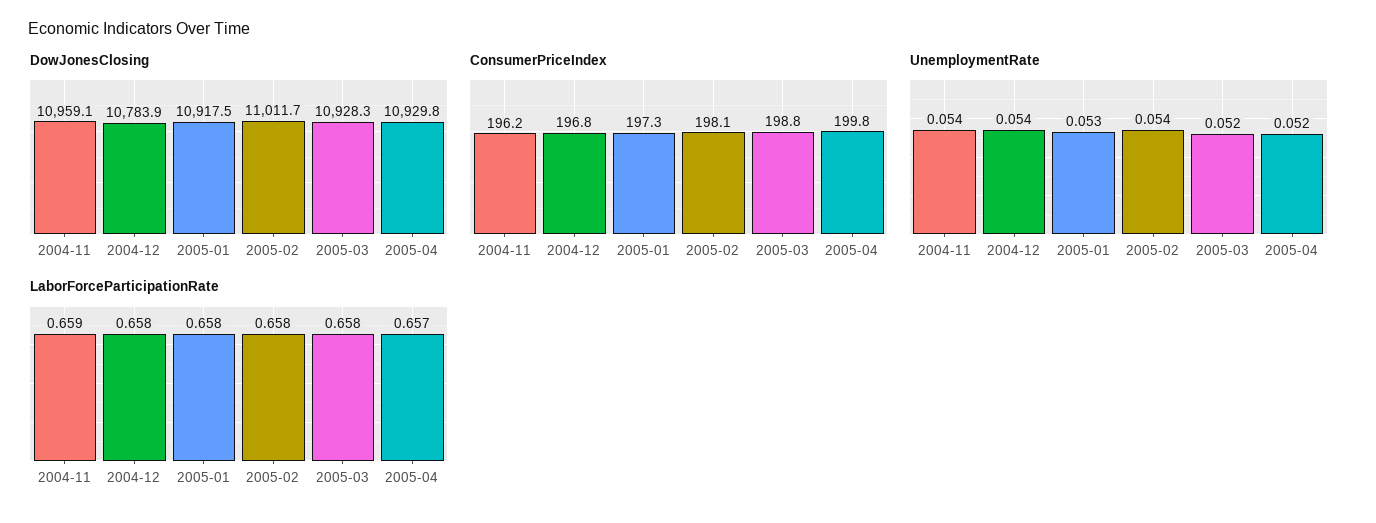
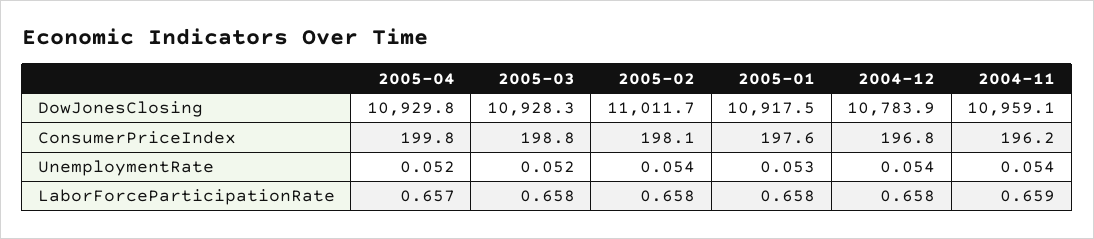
ConsumerPriceIndex, 2005-01: 197.3 -> 197.6

